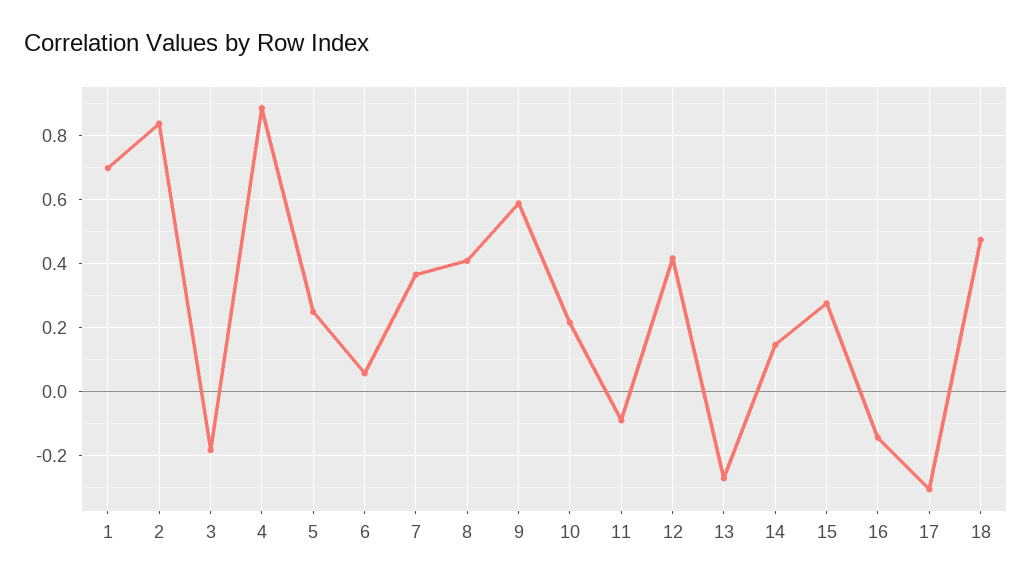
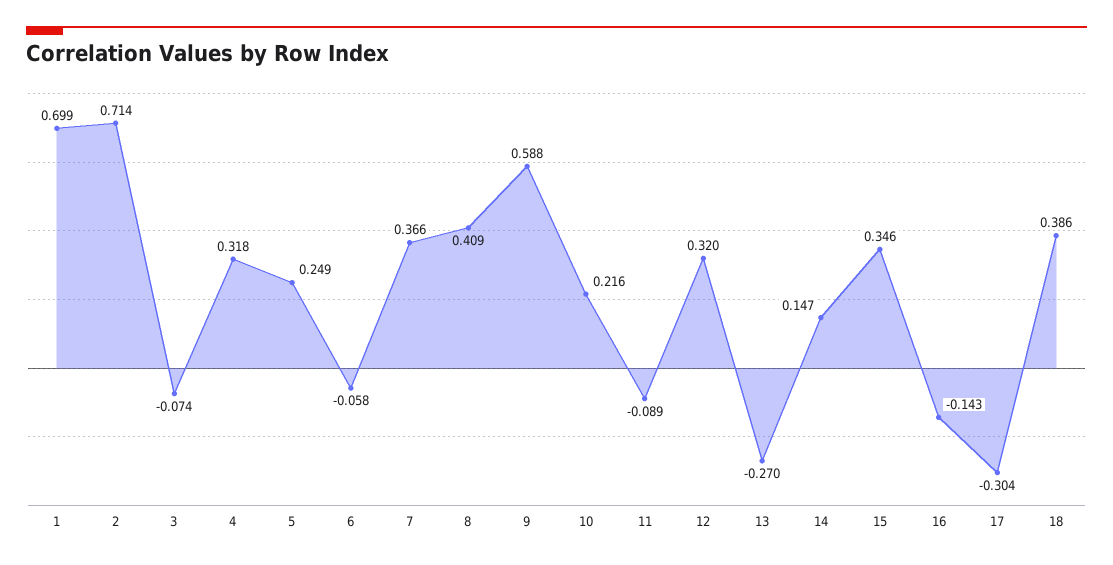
2: 0.84 -> 0.714
3: -0.18 -> -0.074
4: 0.88 -> 0.318
6: 0.06 -> -0.058
12: 0.42 -> 0.32
15: 0.28 -> 0.346
18: 0.48 -> 0.386

